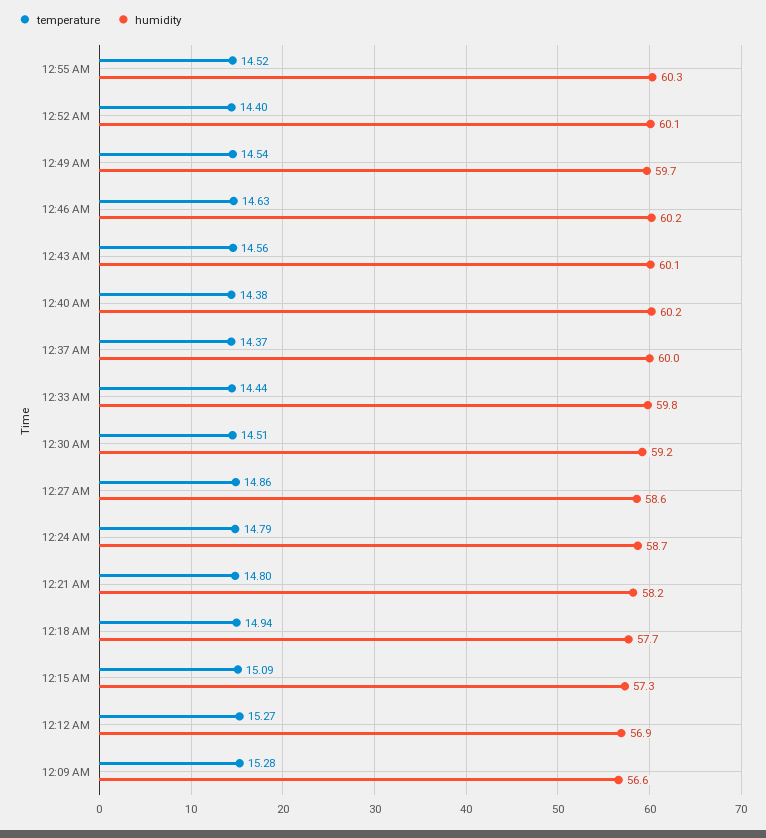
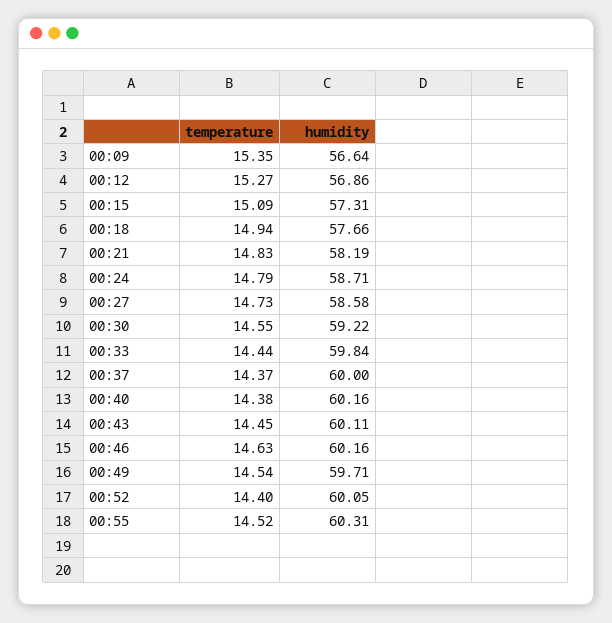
temperature, 12:43 AM: 14.56 -> 14.45
temperature, 12:30 AM: 14.51 -> 14.55
temperature, 12:27 AM: 14.86 -> 14.73
temperature, 12:21 AM: 14.8 -> 14.83
temperature, 12:09 AM: 15.28 -> 15.35

